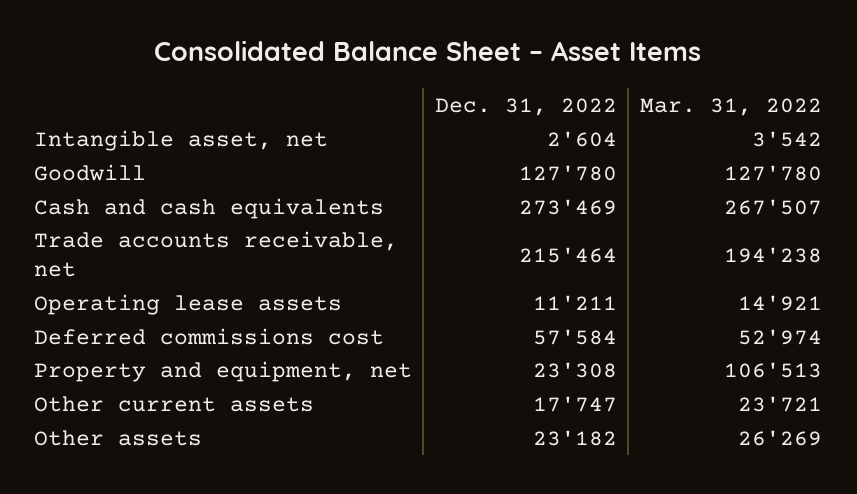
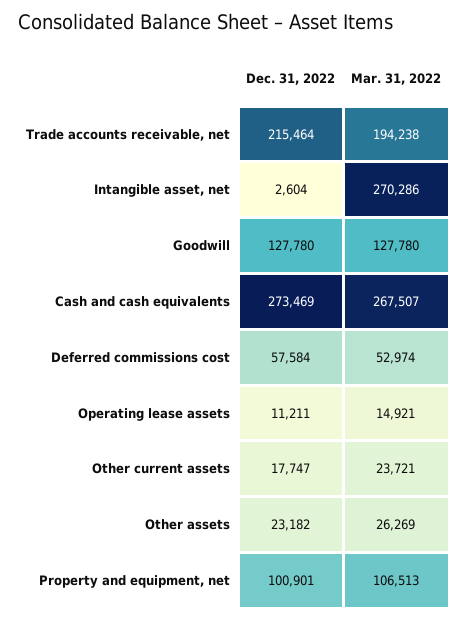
Mar. 31, 2022, Intangible asset, net: 3542 -> 270286
Dec. 31, 2022, Property and equipment, net: 23308 -> 100901

